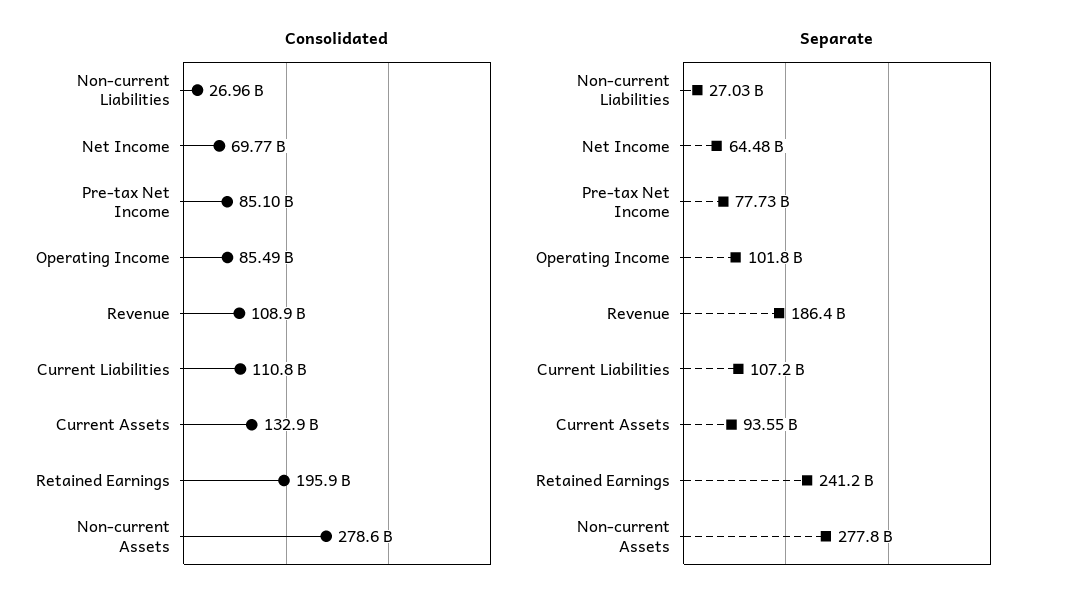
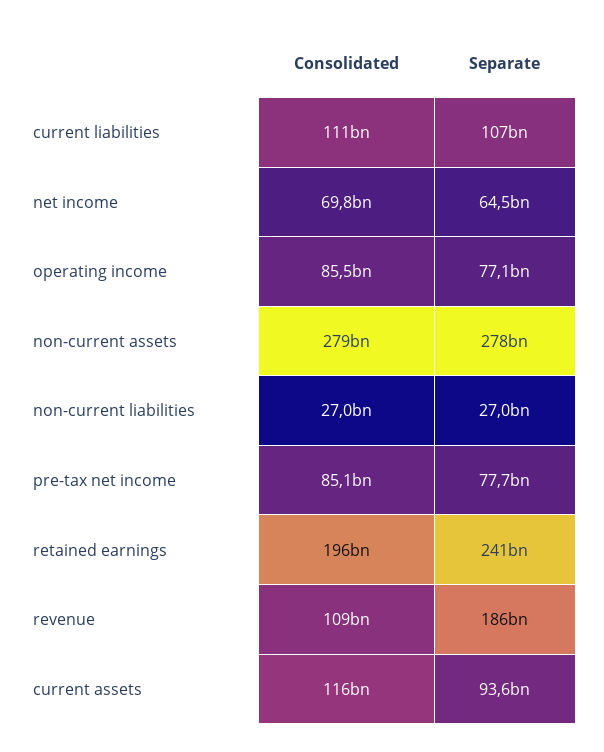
Consolidated, Current Assets: 132900000000 -> 116000000000
Separate, Operating Income: 101800000000 -> 77100000000

